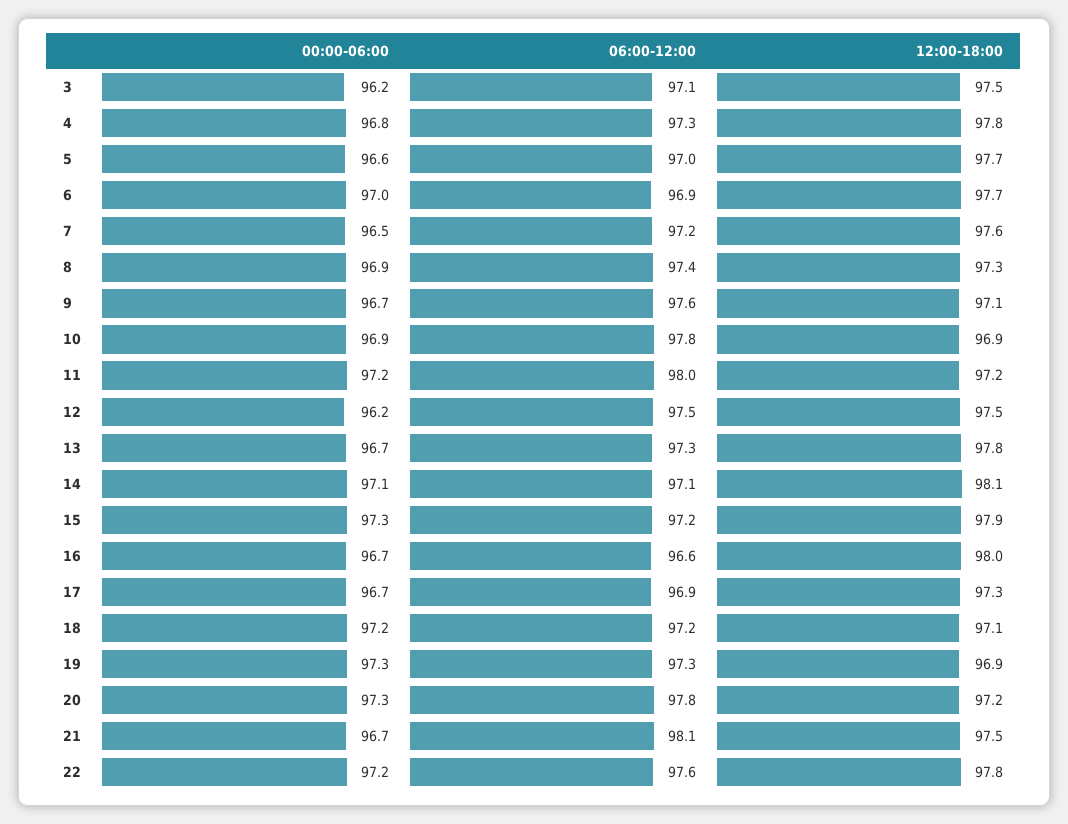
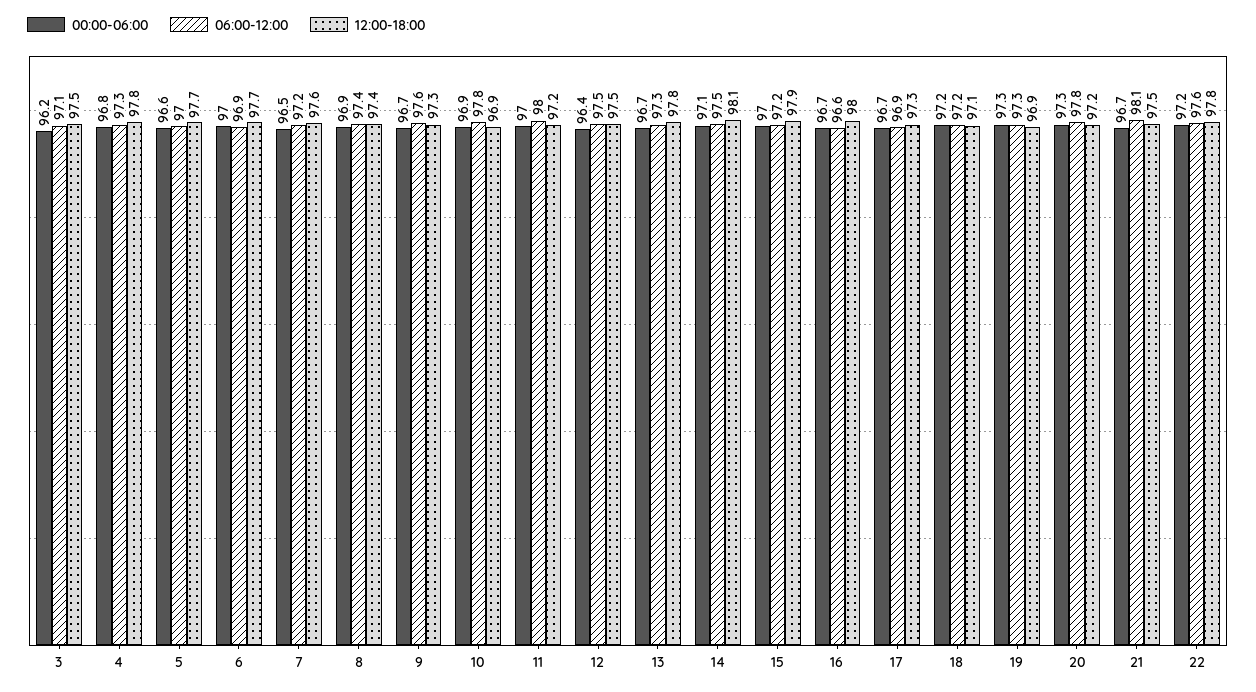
12:00-18:00, 8: 97.3 -> 97.4
12:00-18:00, 9: 97.1 -> 97.3
00:00-06:00, 11: 97.2 -> 97
00:00-06:00, 12: 96.2 -> 96.4
06:00-12:00, 14: 97.1 -> 97.5
00:00-06:00, 15: 97.3 -> 97

